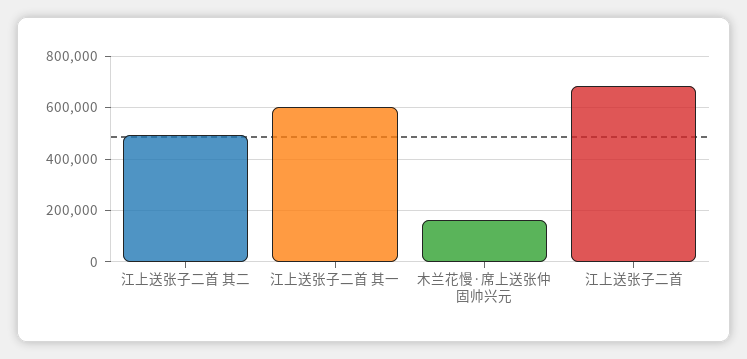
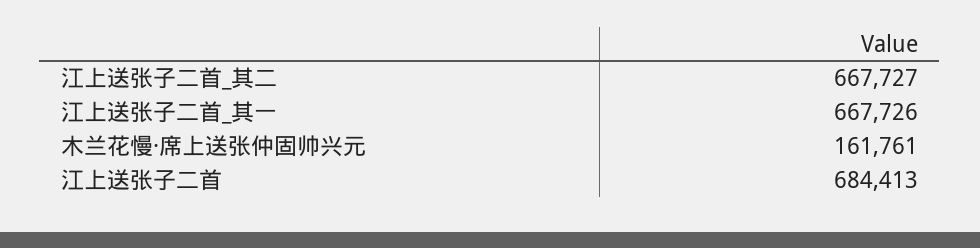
江上送张子二首 其二: 500000 -> 667727
江上送张子二首 其一: 600000 -> 667726

